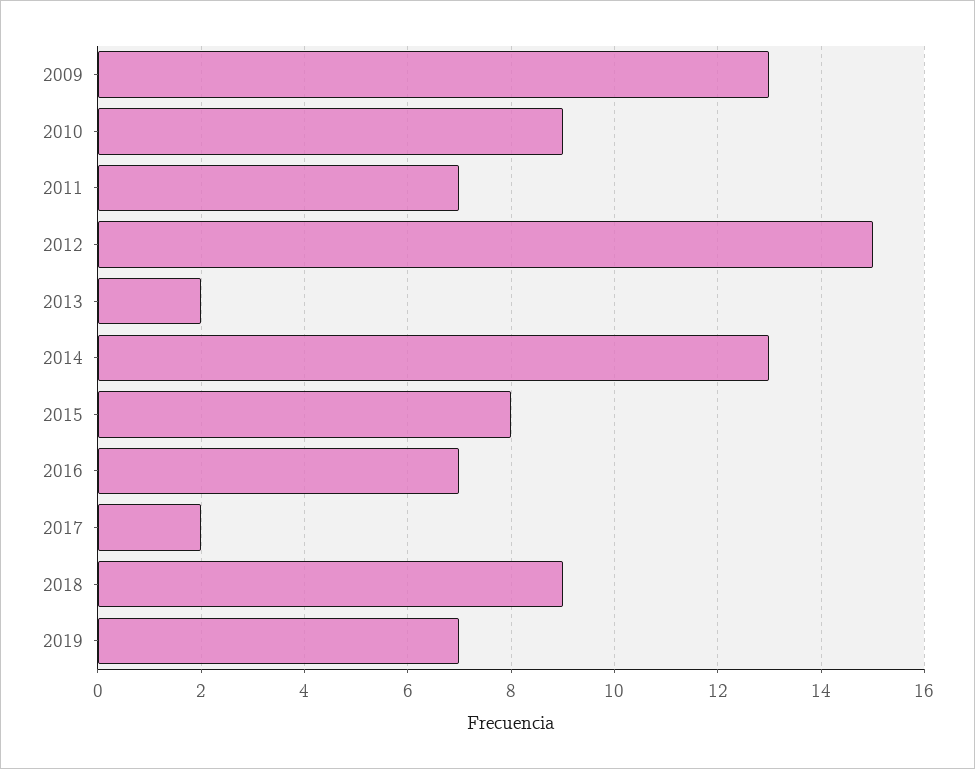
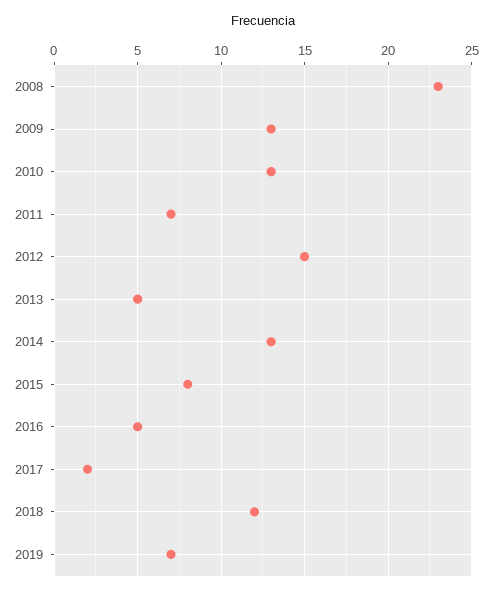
2010: 9 -> 13
2013: 2 -> 5
2016: 7 -> 5
2018: 9 -> 12
2008: none -> 23

